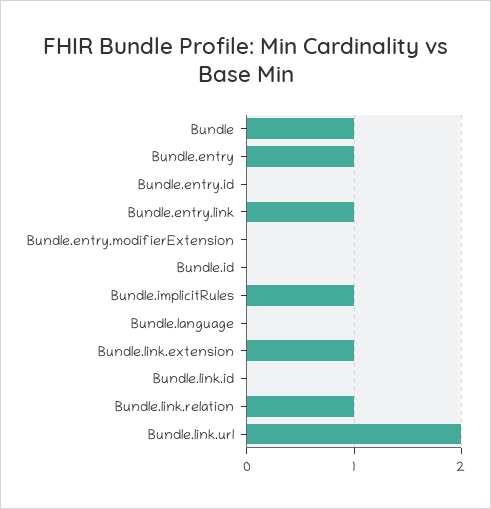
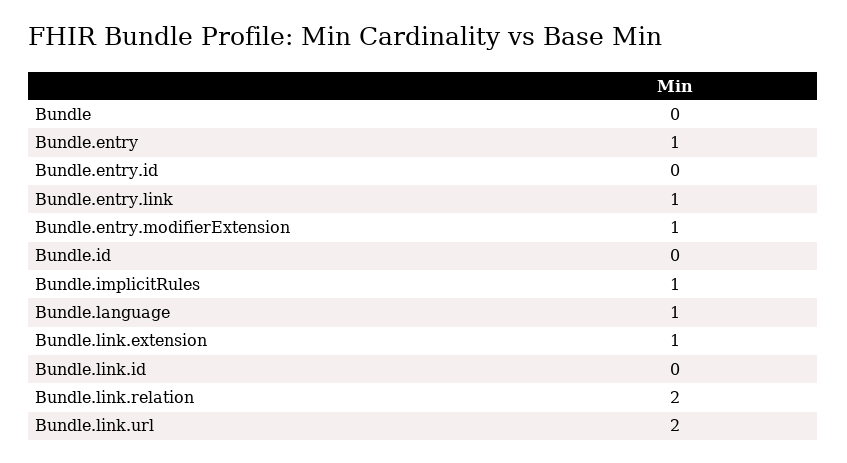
Bundle: 1 -> 0
Bundle.entry.modifierExtension: 0 -> 1
Bundle.language: 0 -> 1
Bundle.link.relation: 1 -> 2

